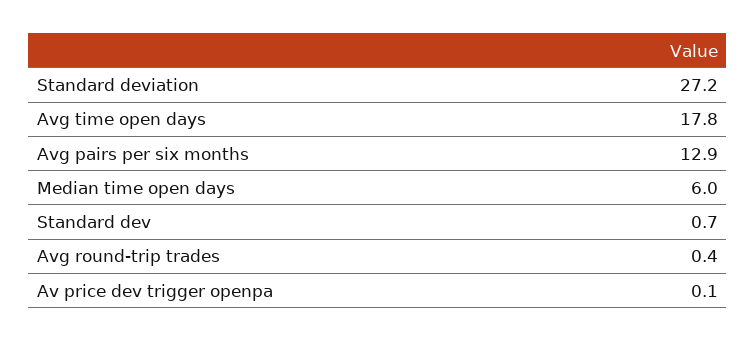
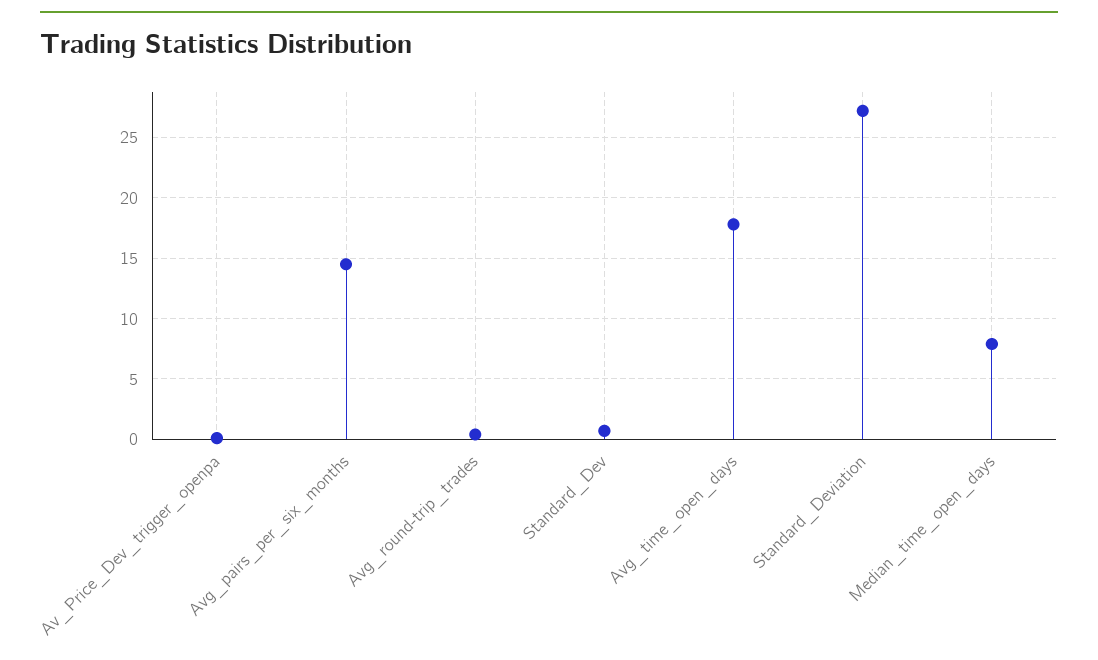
Avg pairs per six months: 12.9 -> 14.5
Median time open days: 6 -> 8

